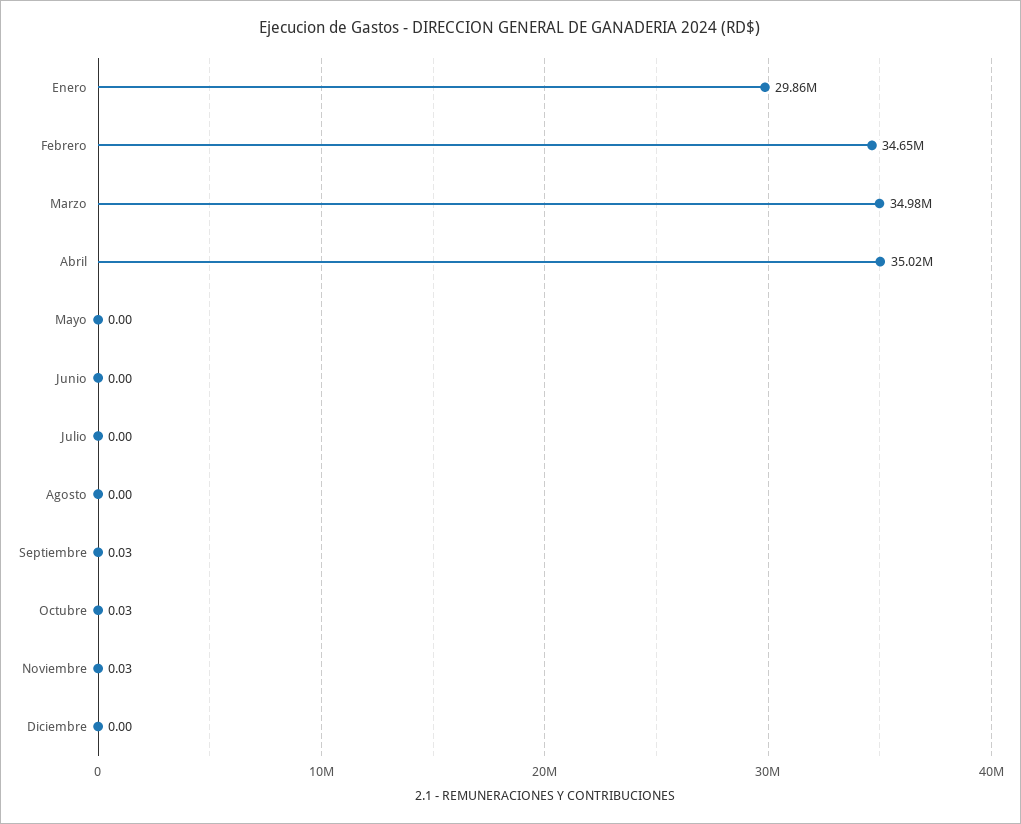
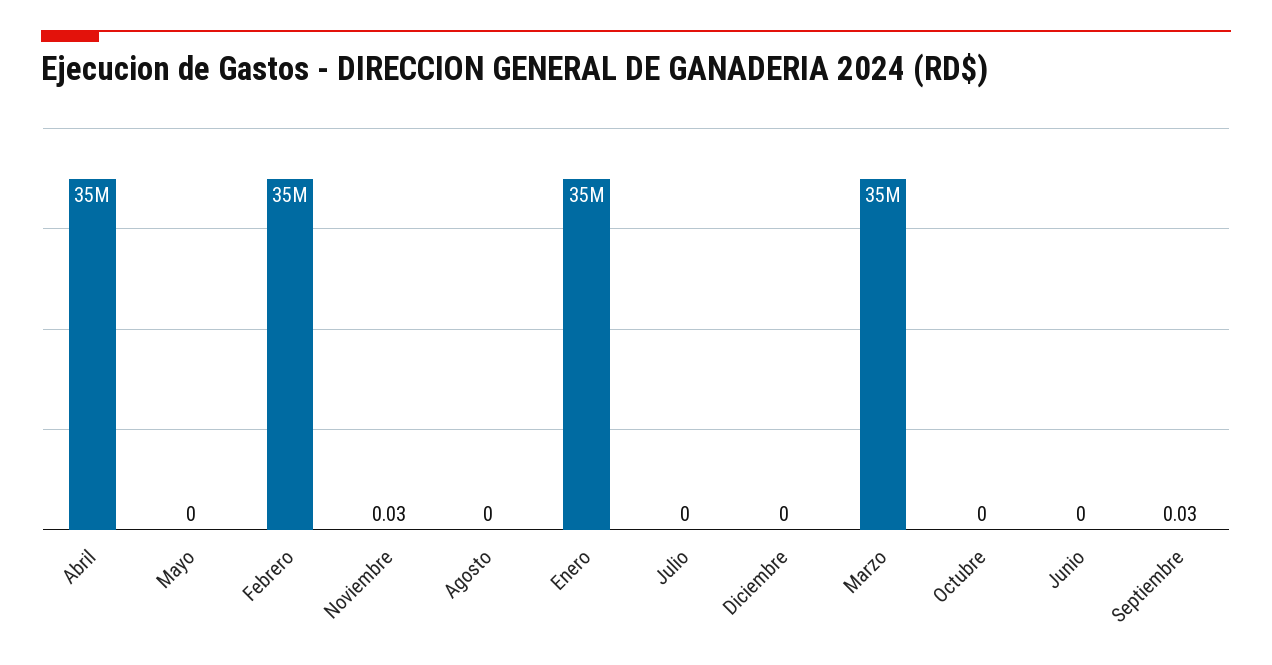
Enero: 29860000 -> 35000000
Octubre: 0.03 -> 0

